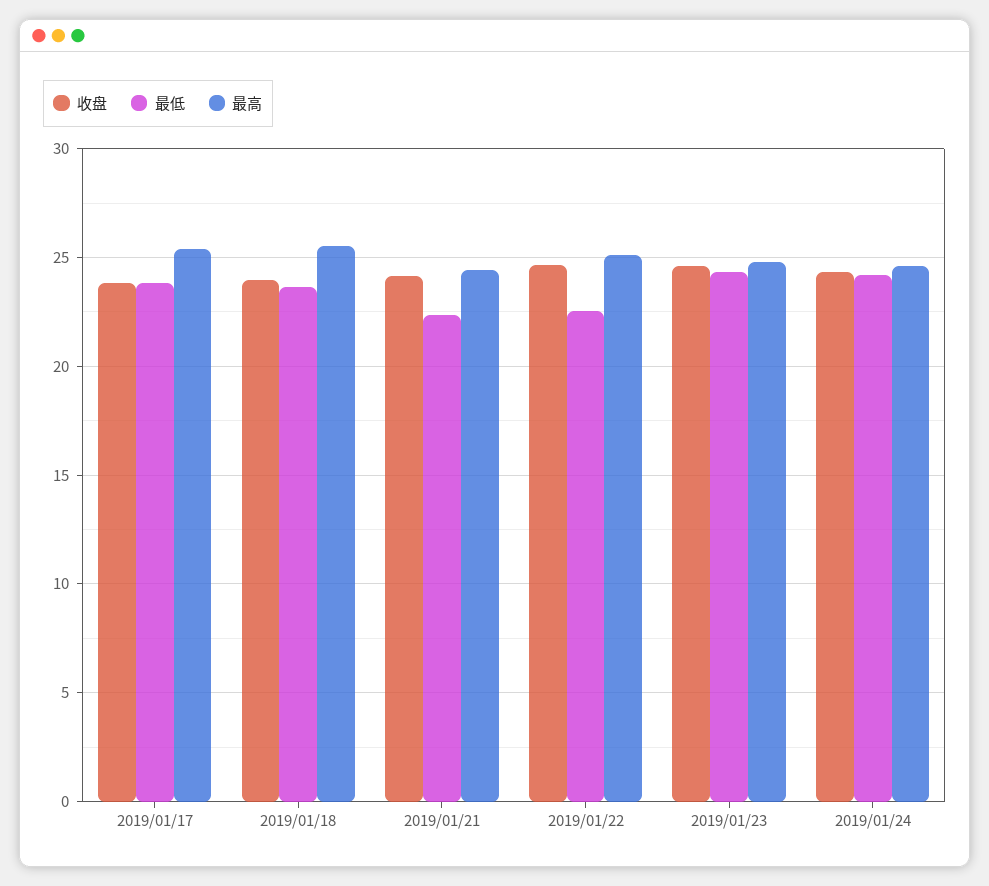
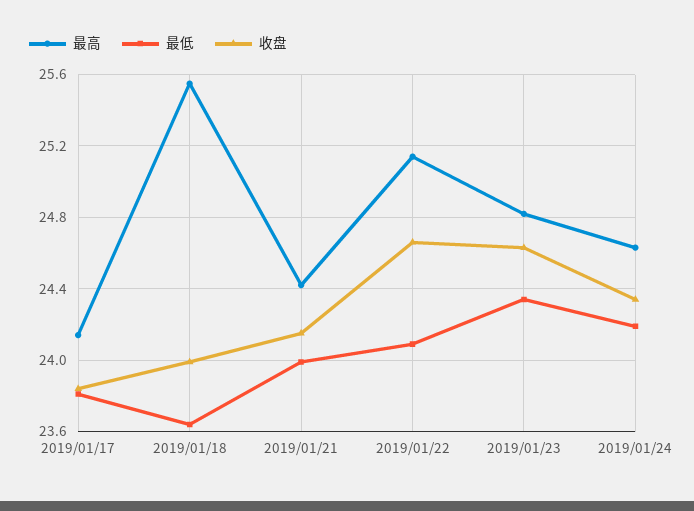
最高, 2019/01/17: 25.5 -> 24.15
最低, 2019/01/21: 22.5 -> 24
最低, 2019/01/22: 22.5 -> 24.1

